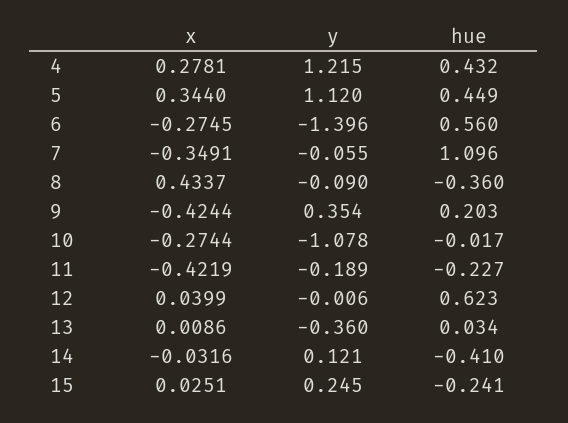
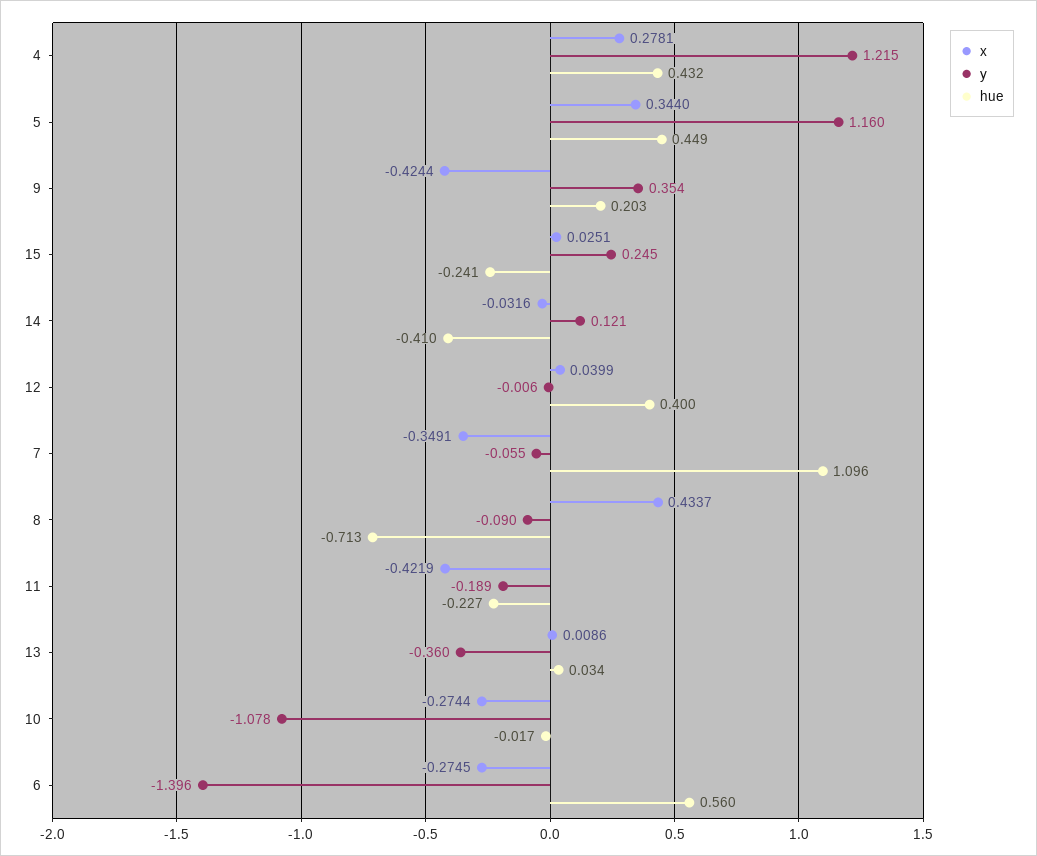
y, 5: 1.12 -> 1.16
hue, 8: -0.36 -> -0.713
hue, 12: 0.623 -> 0.4

